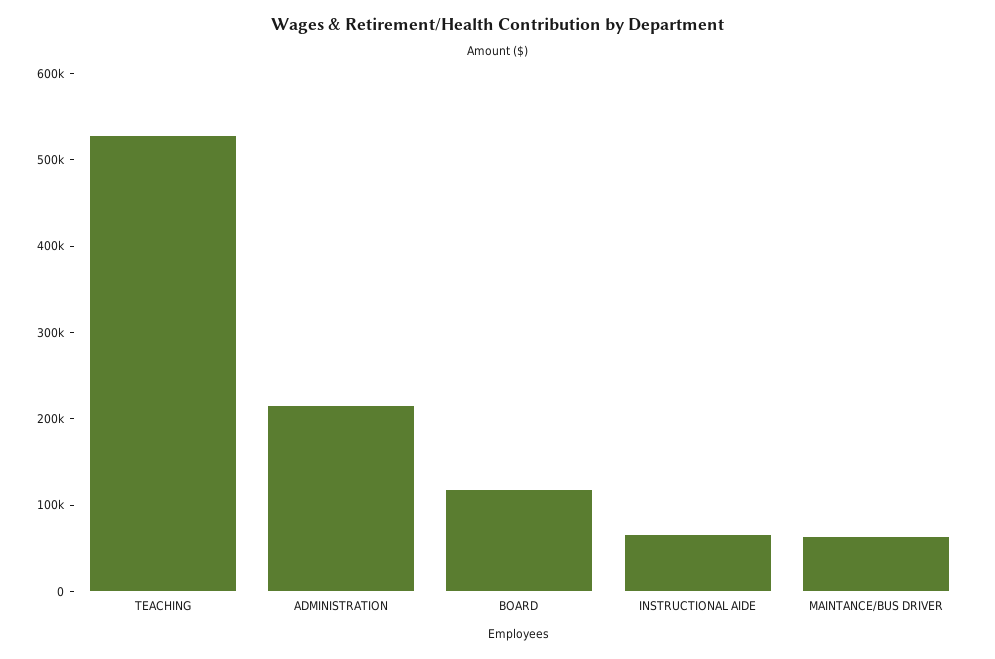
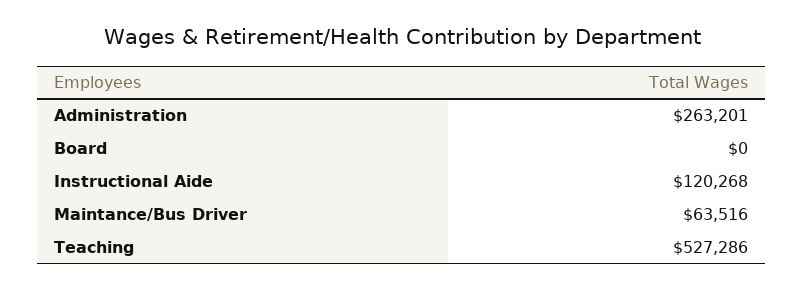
ADMINISTRATION: 220000 -> 263201
BOARD: 120000 -> 0
INSTRUCTIONAL AIDE: 60000 -> 120268

